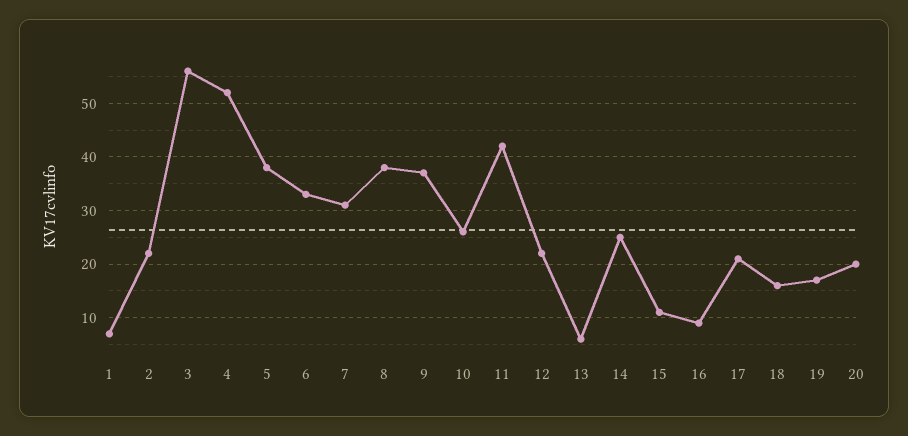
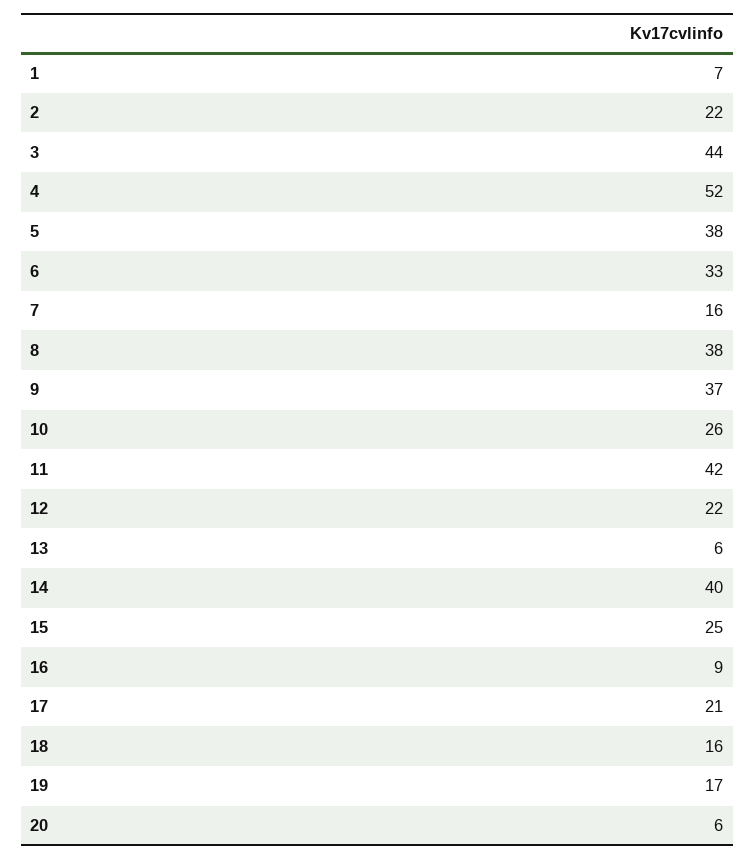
3: 55 -> 44
7: 30 -> 16
14: 25 -> 40
15: 10 -> 25
20: 20 -> 6

